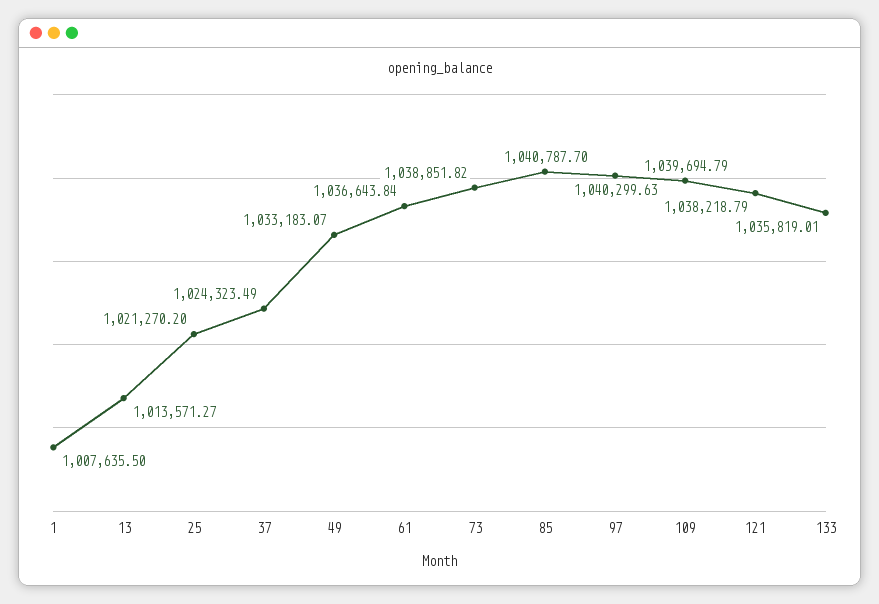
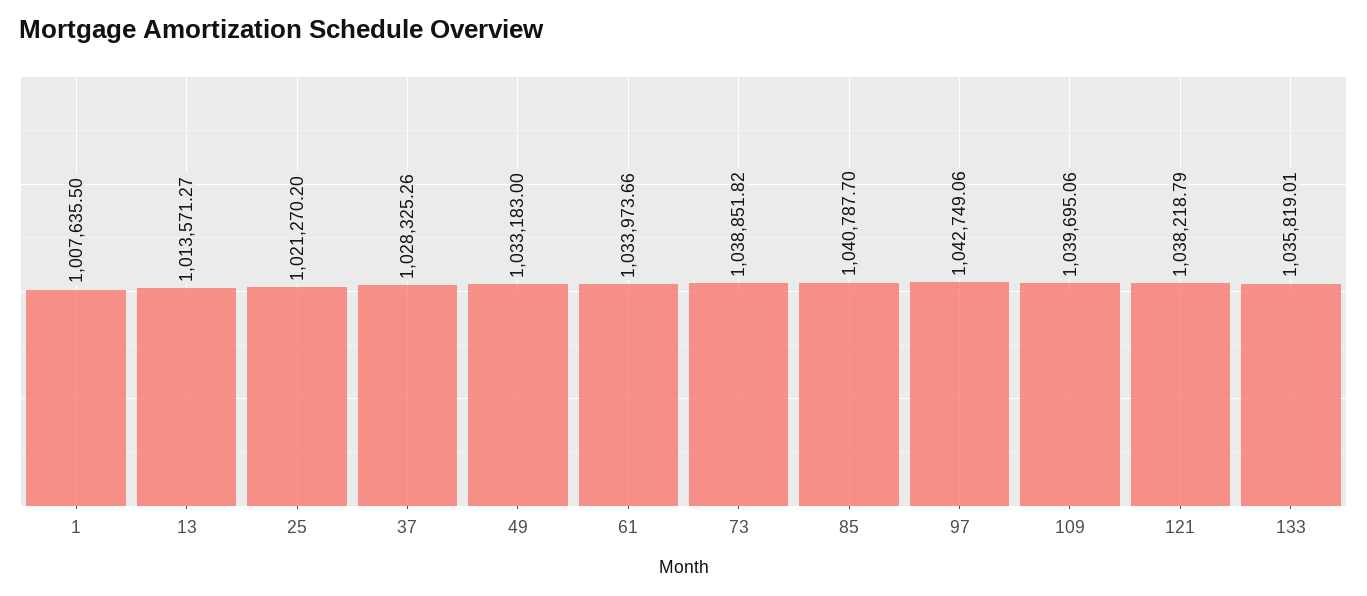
37: 1024323.49 -> 1028325.26
49: 1033183.07 -> 1033183
61: 1036643.84 -> 1033973.66
97: 1040299.63 -> 1042749.06
109: 1039694.79 -> 1039695.06

